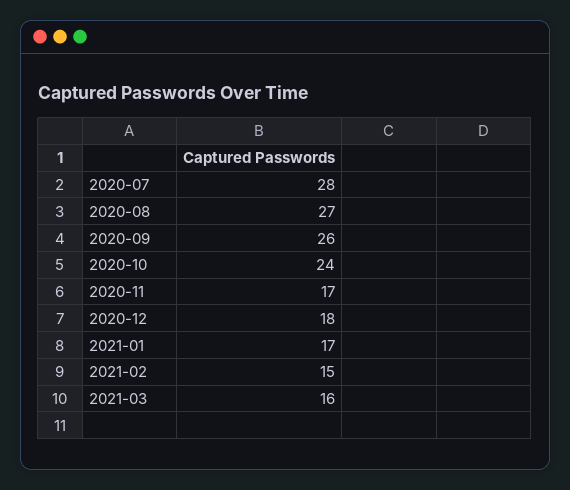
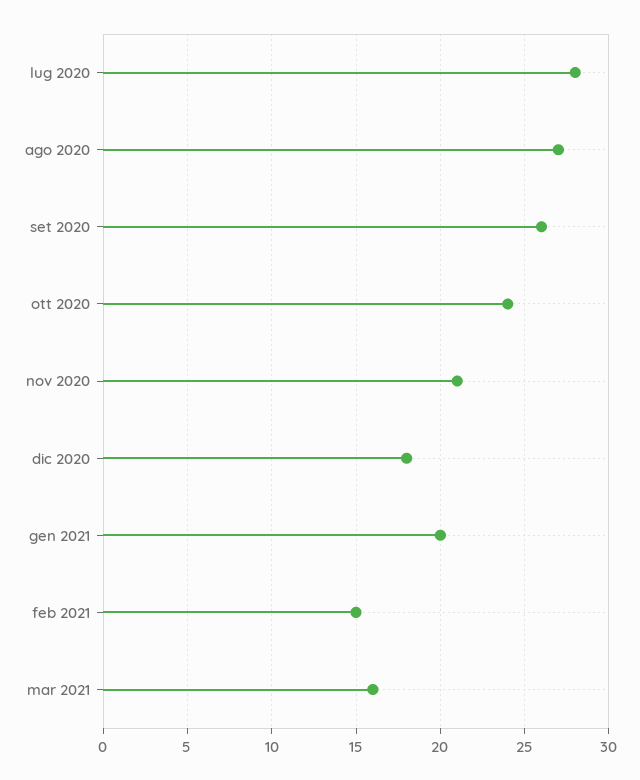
2020-11: 17 -> 21
2021-01: 17 -> 20

